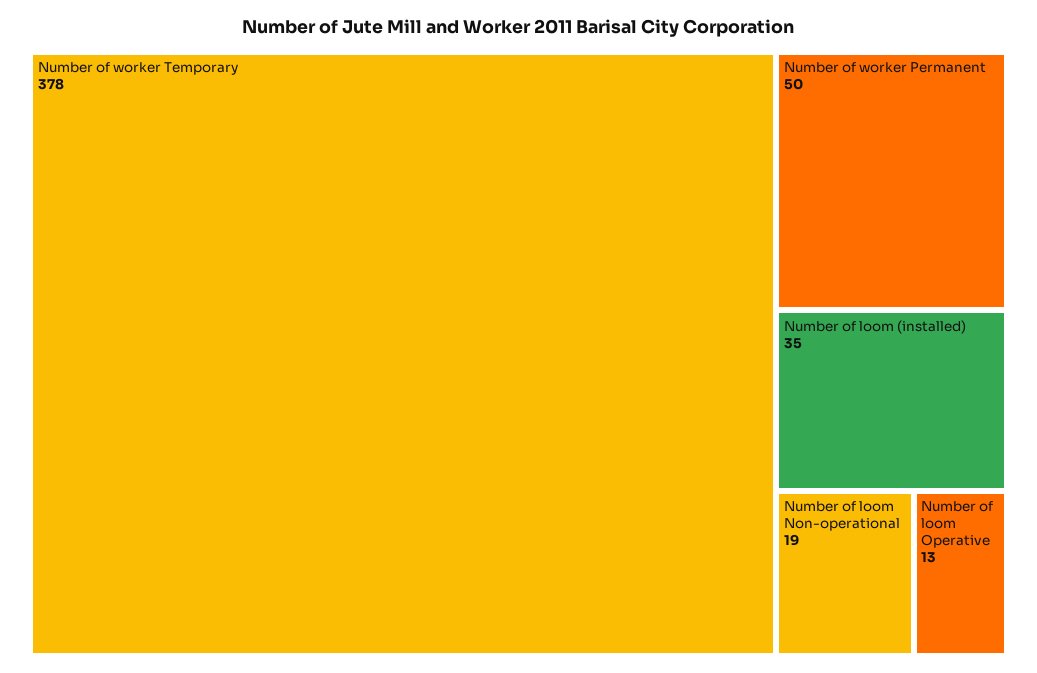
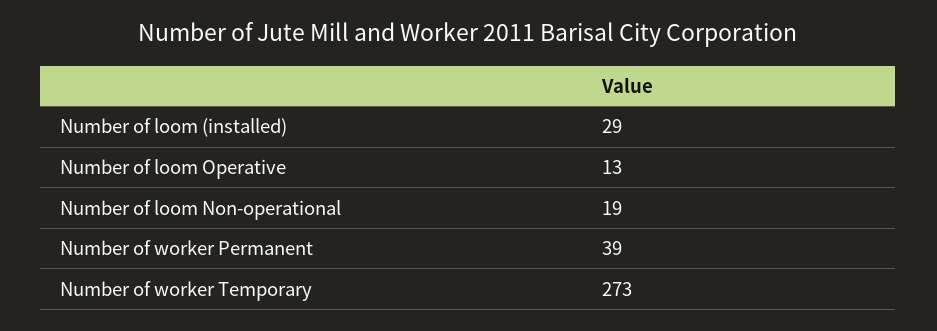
Number of worker Temporary: 378 -> 273
Number of worker Permanent: 50 -> 39
Number of loom (installed): 35 -> 29

